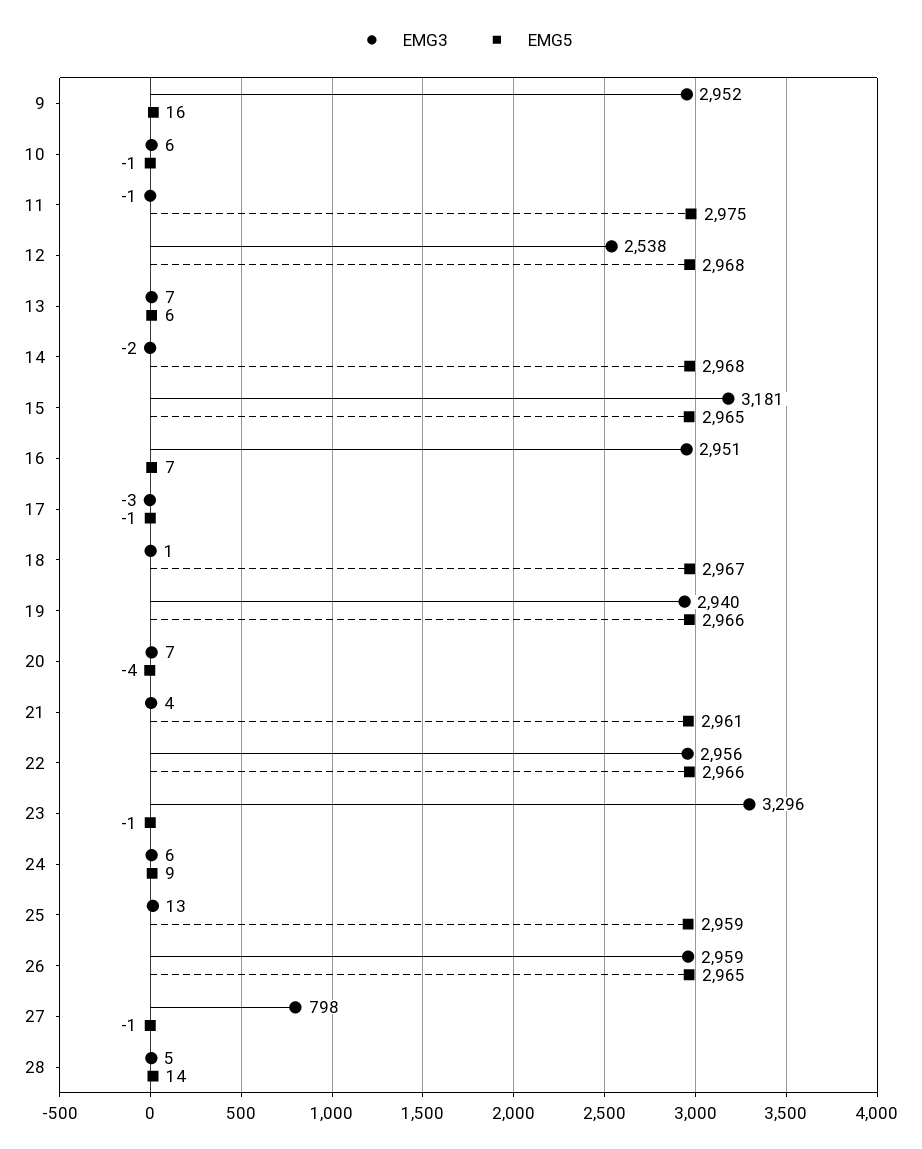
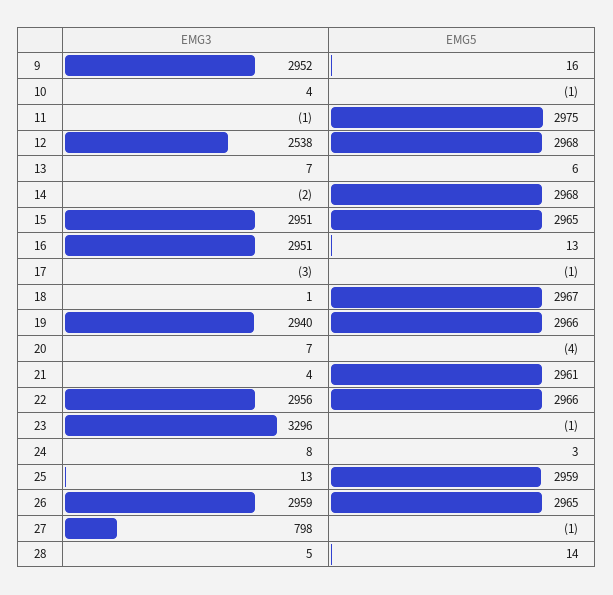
EMG3, 10: 6 -> 4
EMG3, 15: 3181 -> 2951
EMG5, 16: 7 -> 13
EMG3, 24: 6 -> 8
EMG5, 24: 9 -> 3

